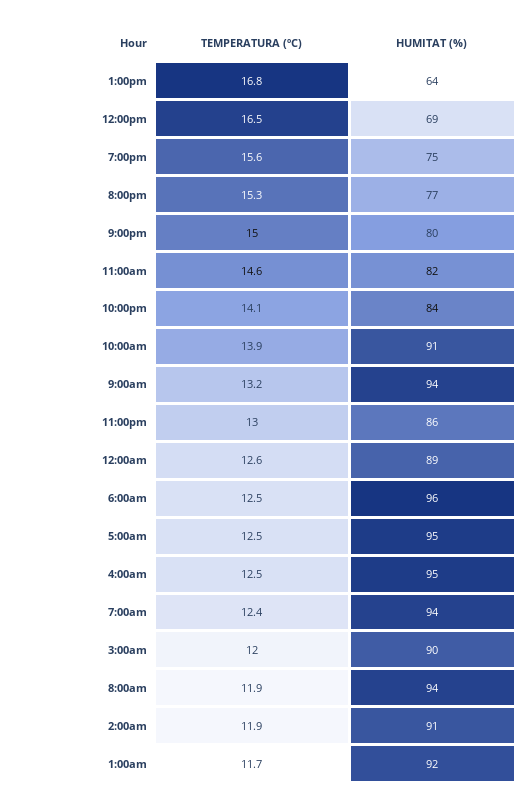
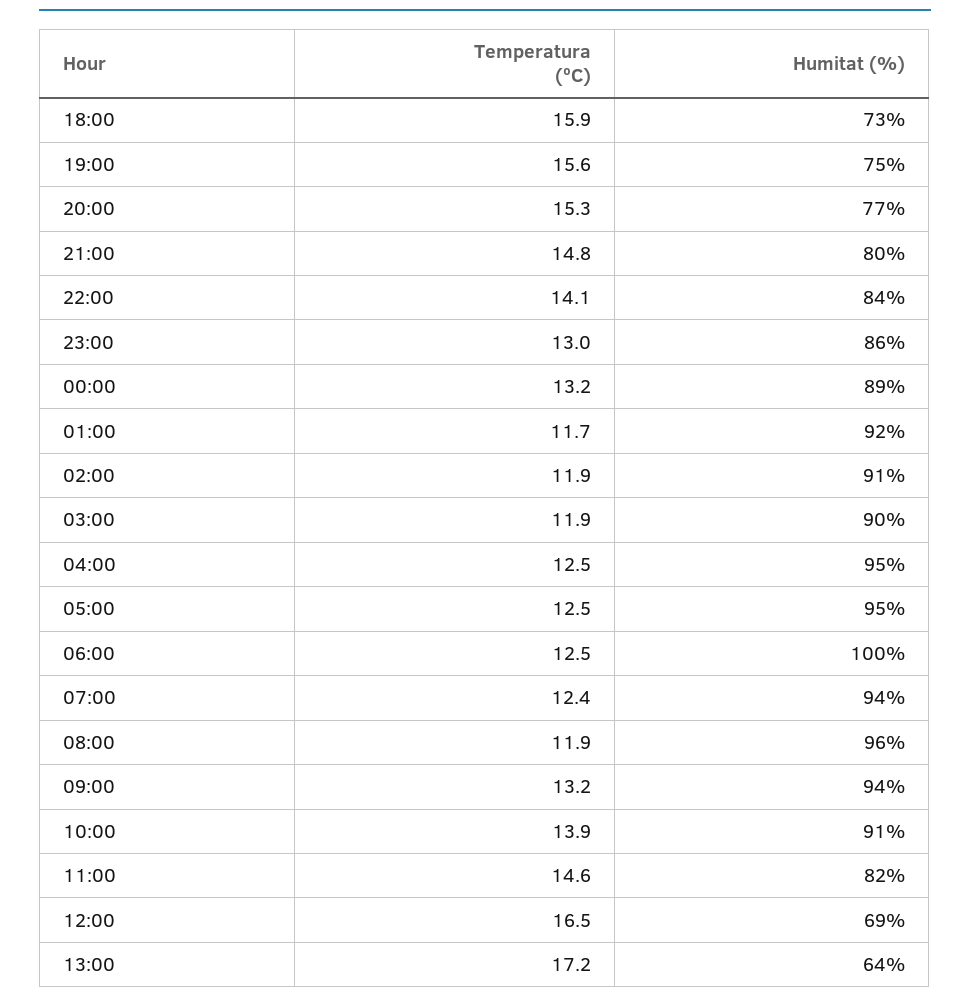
TEMPERATURA (ºC), 1:00pm: 16.8 -> 17.2
TEMPERATURA (ºC), 9:00pm: 15 -> 14.8
TEMPERATURA (ºC), 12:00am: 12.6 -> 13.2
HUMITAT (%), 6:00am: 96 -> 100
TEMPERATURA (ºC), 3:00am: 12 -> 11.9
HUMITAT (%), 8:00am: 94 -> 96
TEMPERATURA (ºC), 18:00: none -> 15.9
HUMITAT (%), 18:00: none -> 73

